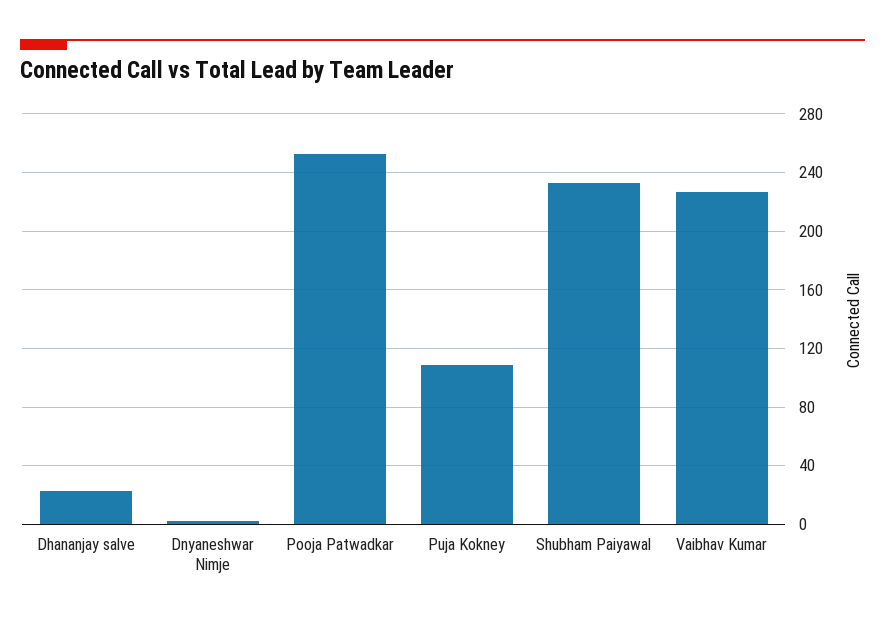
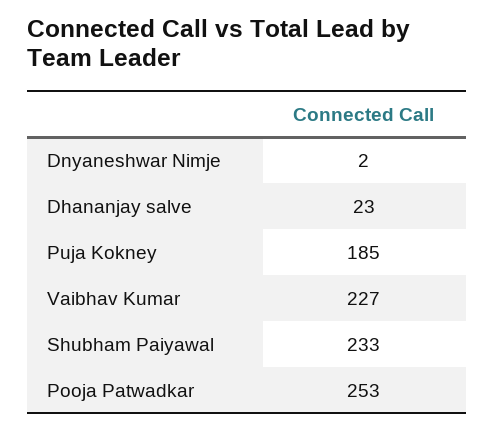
Puja Kokney: 110 -> 185

